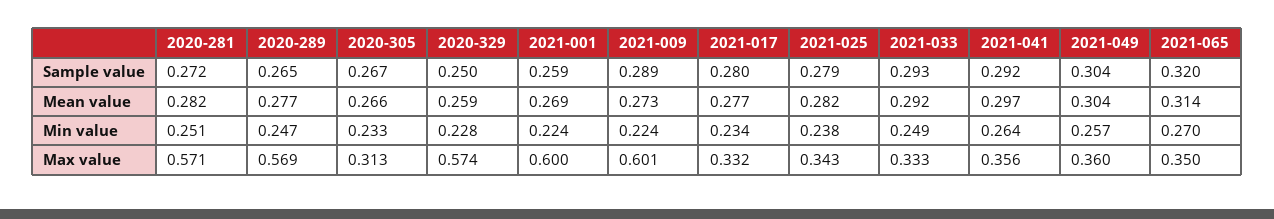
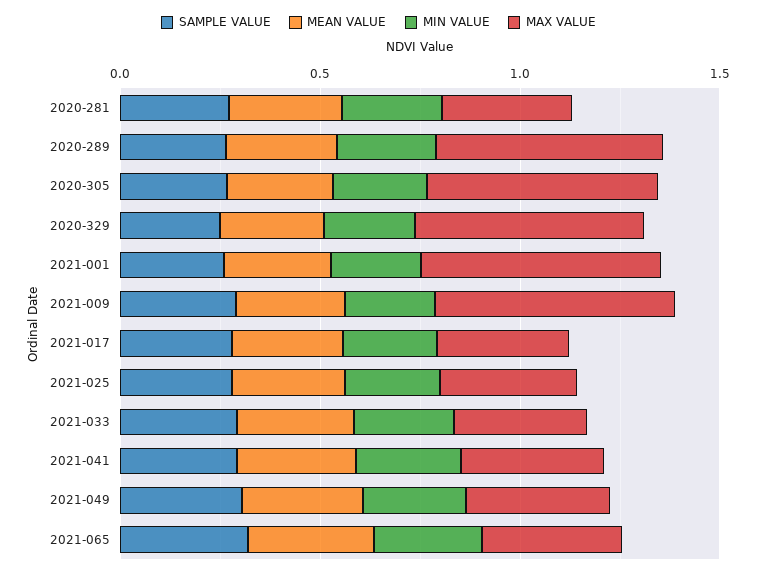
Max value, 2020-281: 0.571 -> 0.3
Max value, 2020-305: 0.313 -> 0.6

